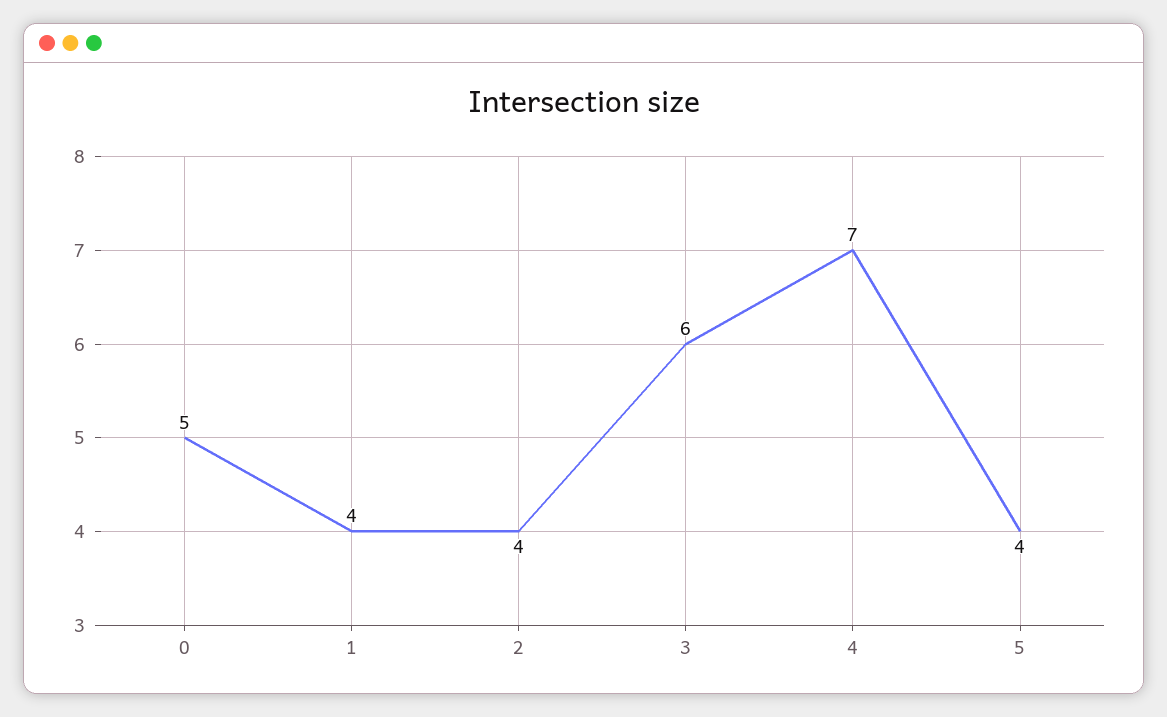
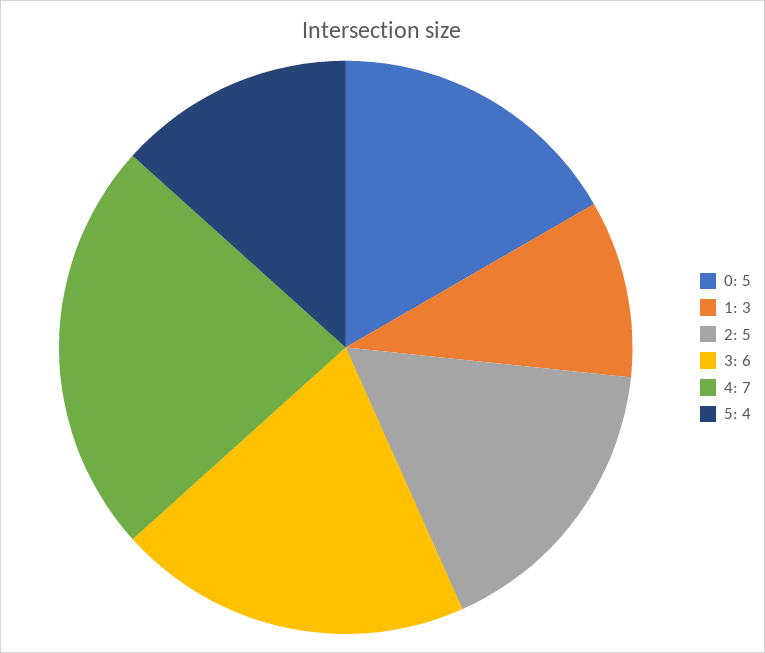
1: 4 -> 3
2: 4 -> 5

